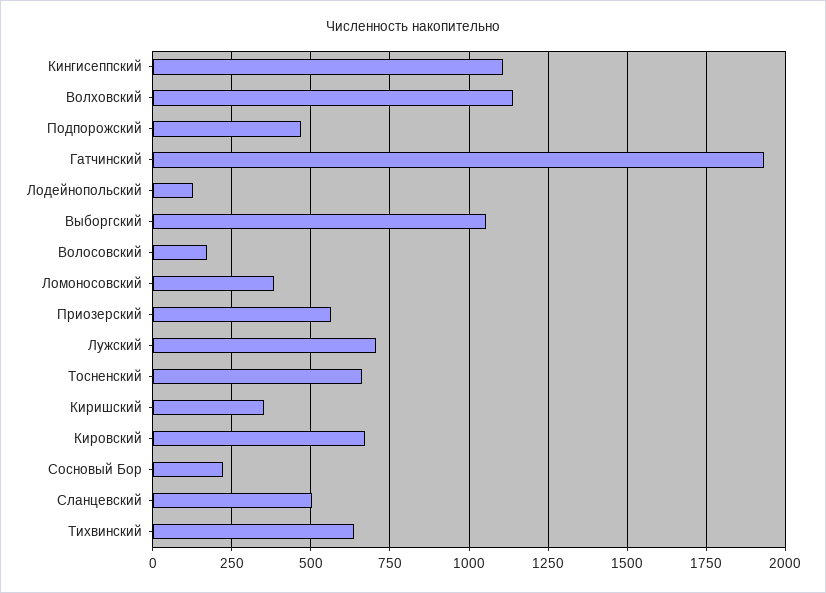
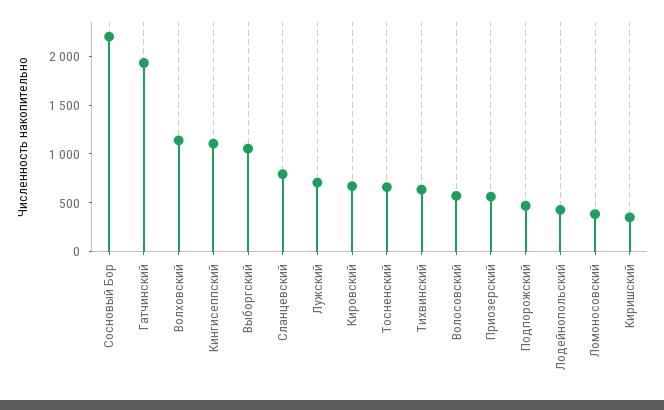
Лодейнопольский: 125 -> 400
Волосовский: 175 -> 600
Сосновый Бор: 225 -> 2200
Сланцевский: 500 -> 800

